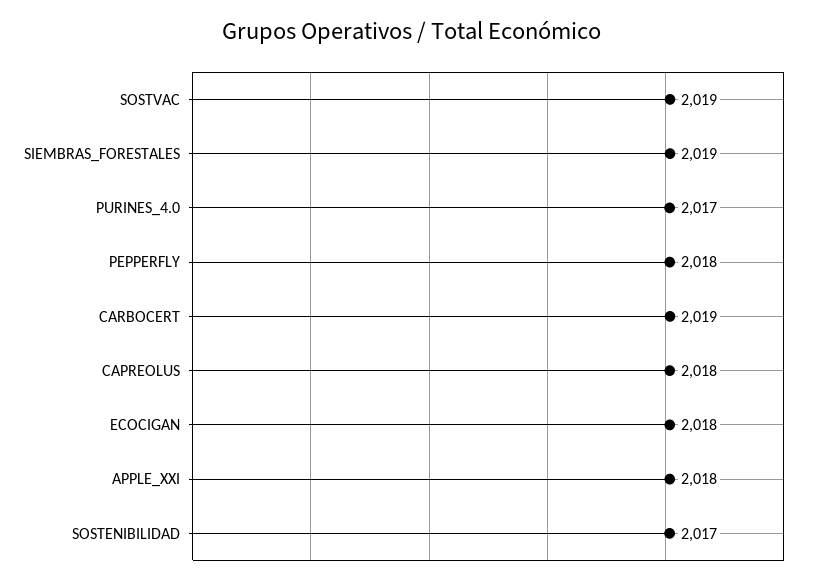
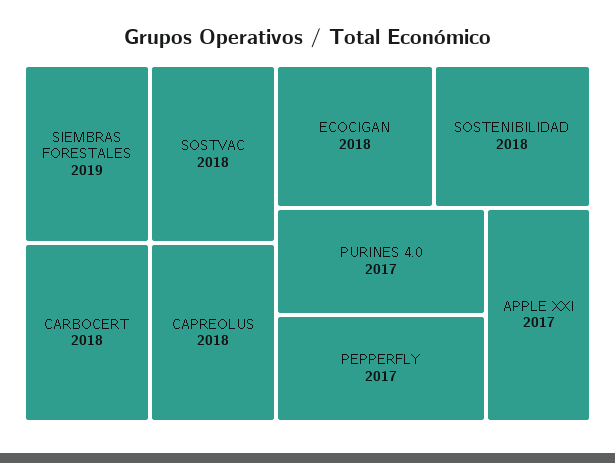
SOSTVAC: 2019 -> 2018
PEPPERFLY: 2018 -> 2017
CARBOCERT: 2019 -> 2018
APPLE_XXI: 2018 -> 2017
SOSTENIBILIDAD: 2017 -> 2018

